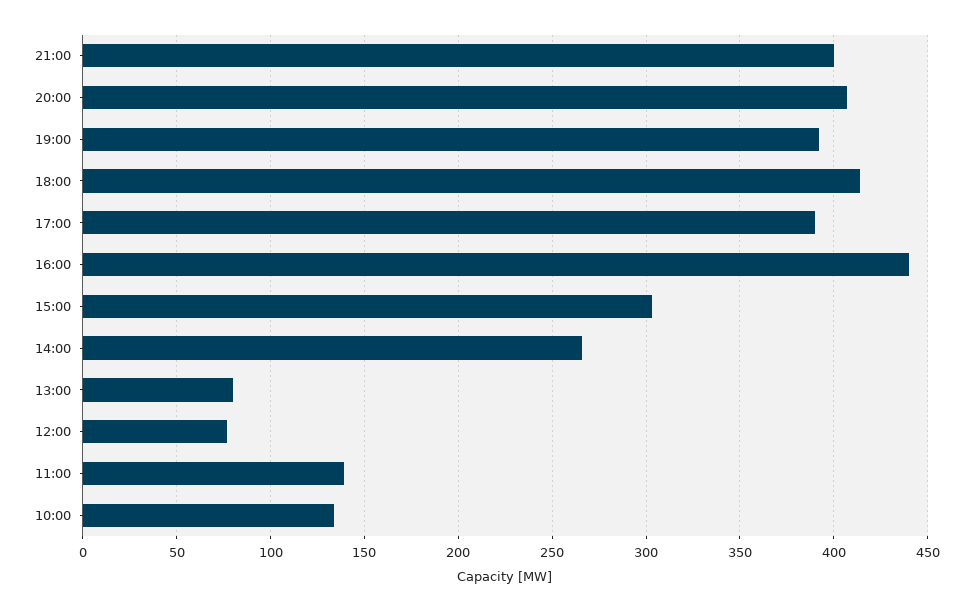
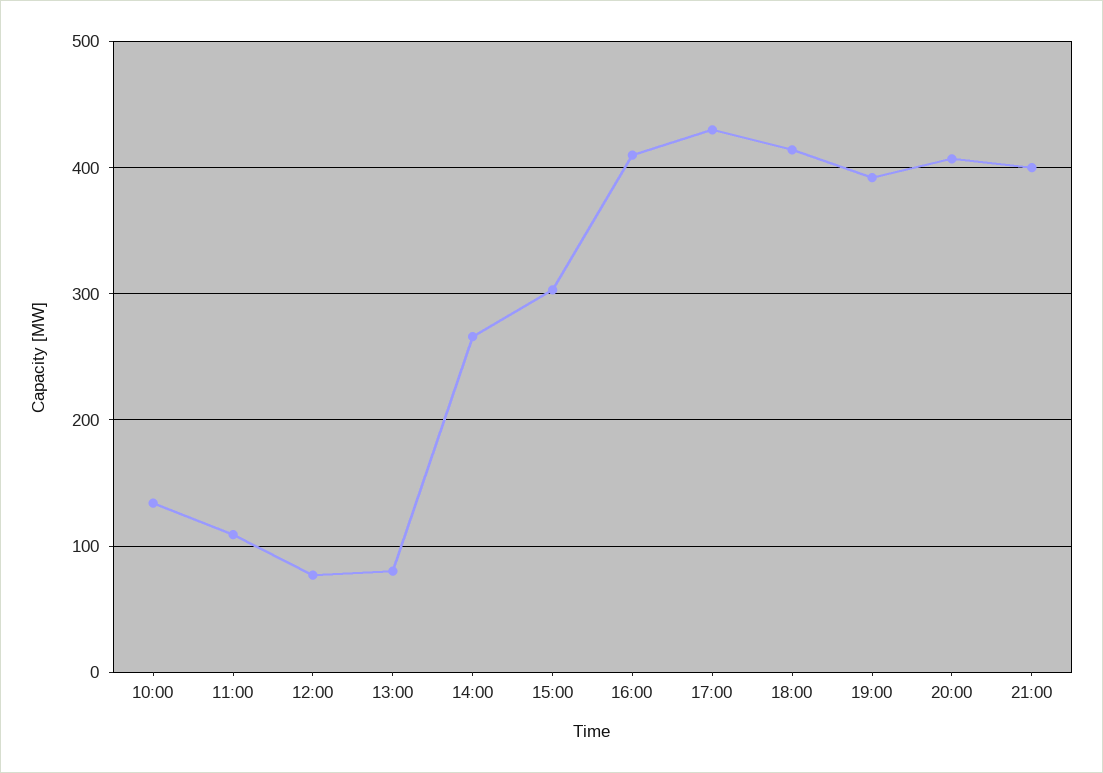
17:00: 390 -> 430
16:00: 440 -> 410
11:00: 140 -> 110

